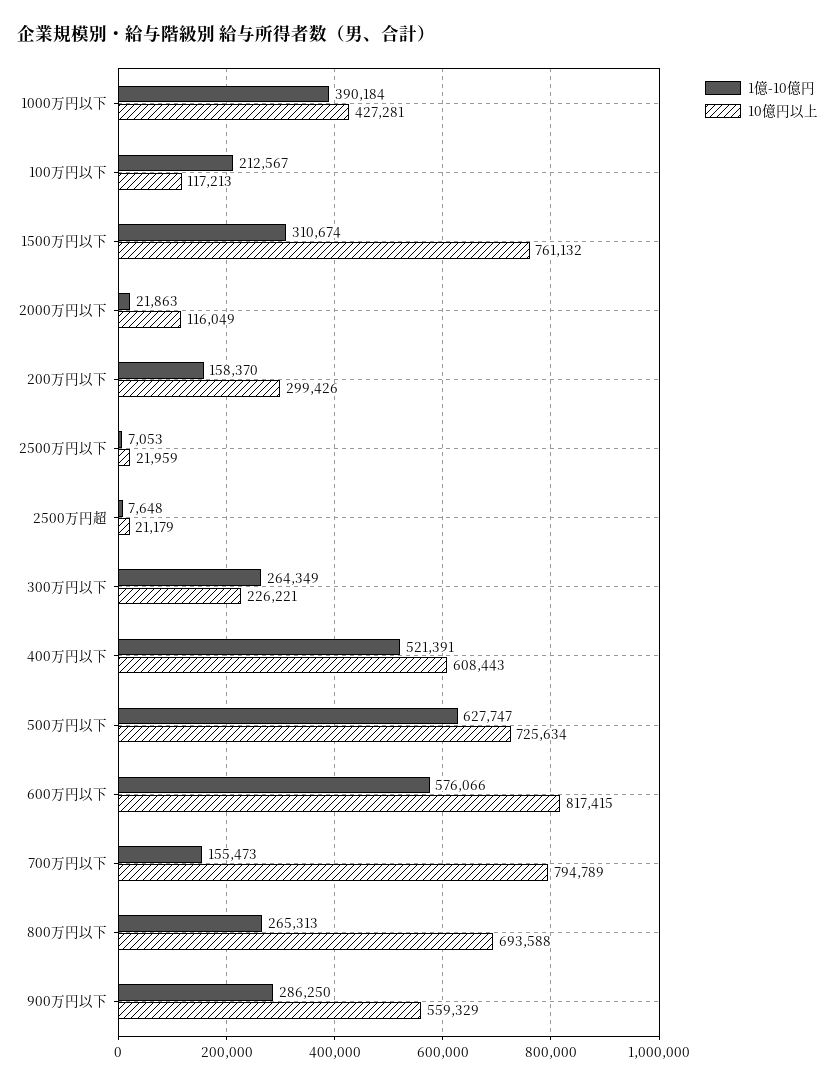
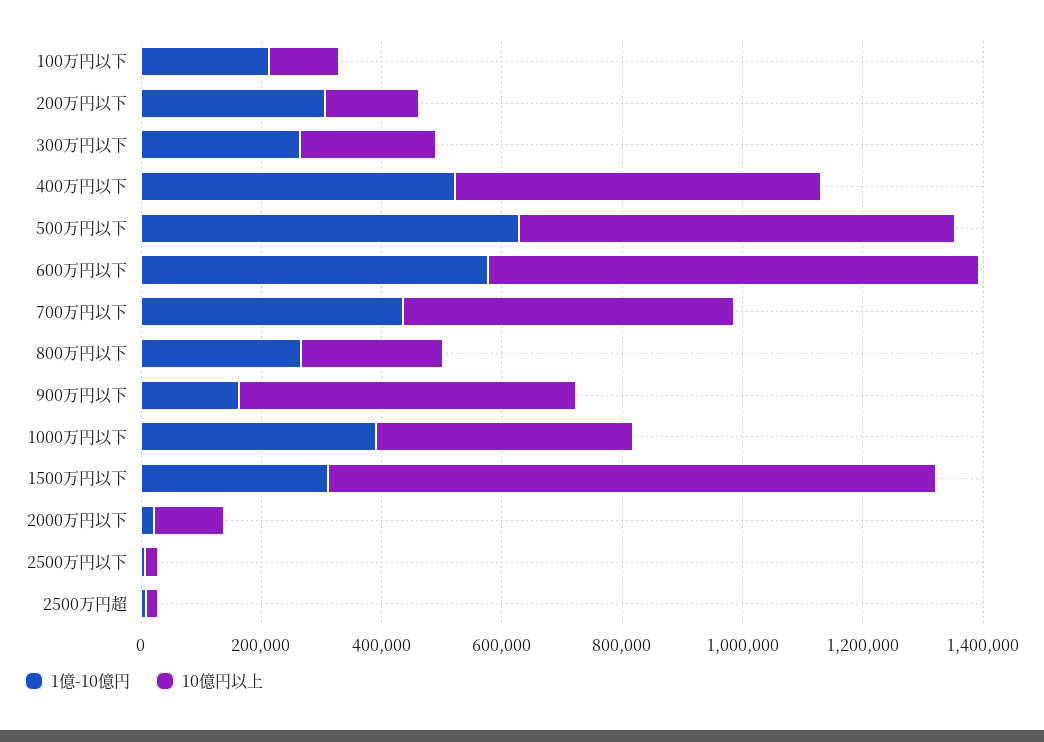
10億円以上, 1500万円以下: 761132 -> 1000000
1億-10億円, 200万円以下: 158370 -> 300000
10億円以上, 200万円以下: 299426 -> 150000
1億-10億円, 700万円以下: 155473 -> 450000
10億円以上, 700万円以下: 794789 -> 550000
10億円以上, 800万円以下: 693588 -> 250000
1億-10億円, 900万円以下: 286250 -> 150000

